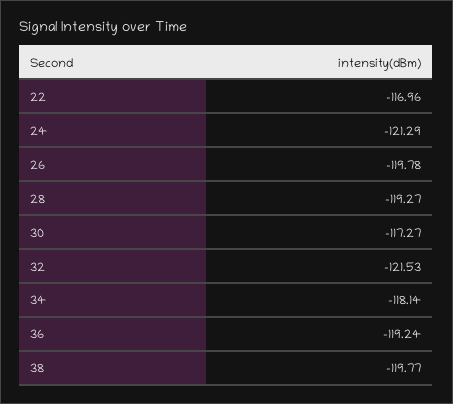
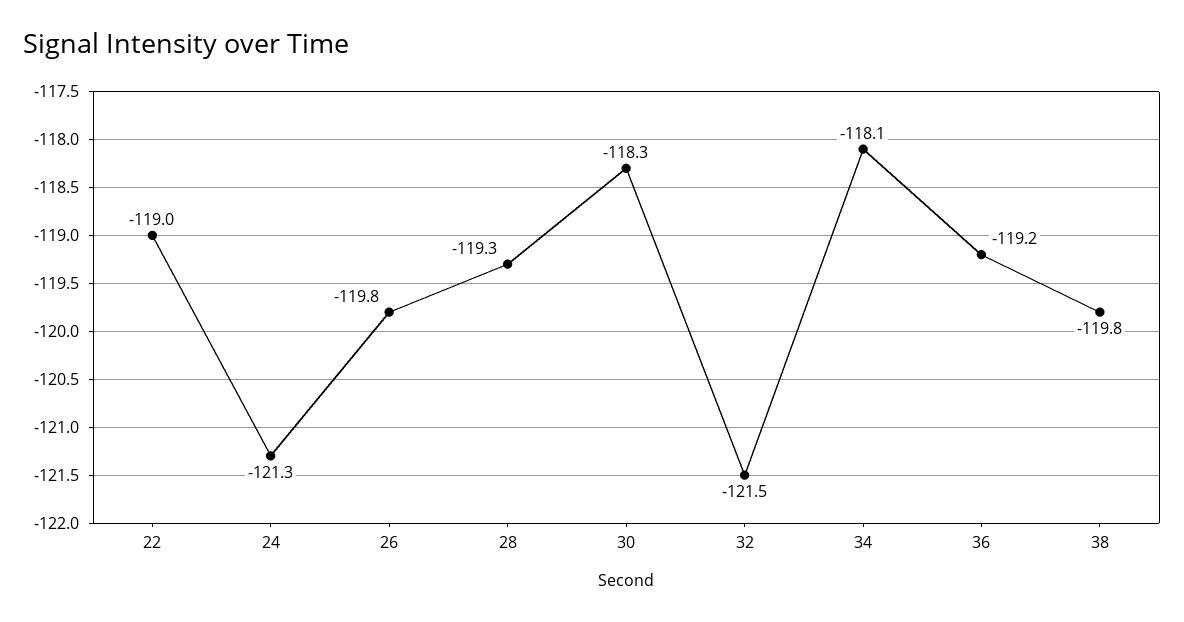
22: -116.96 -> -119
30: -117.27 -> -118.3

